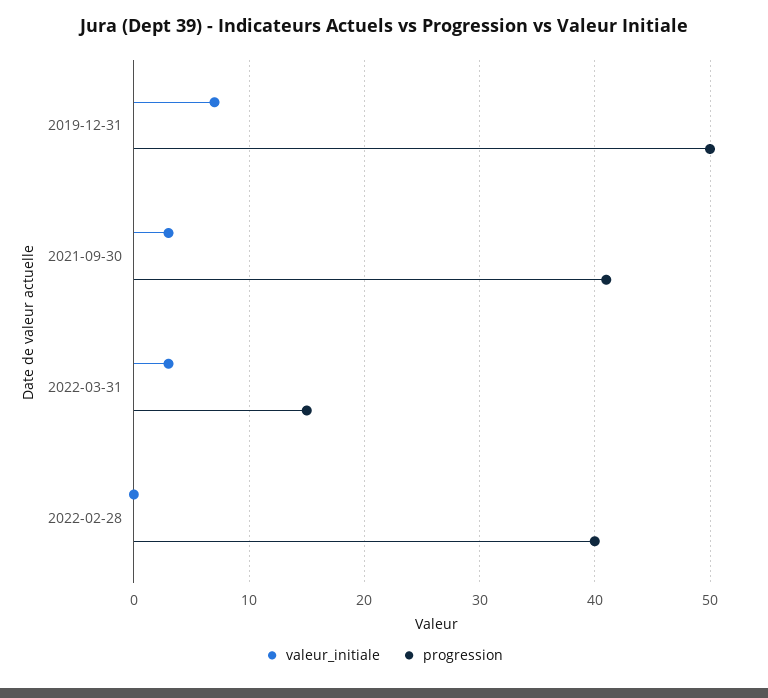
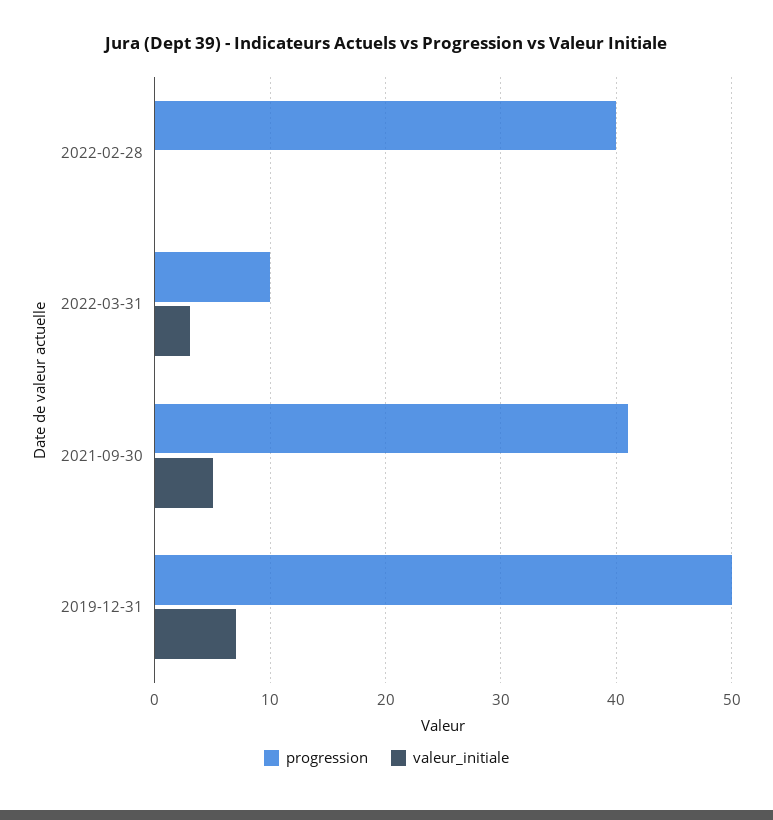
valeur_initiale, 2021-09-30: 3 -> 5
progression, 2022-03-31: 15 -> 10

